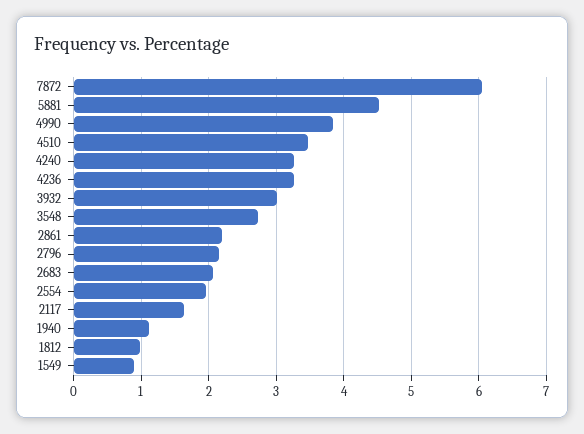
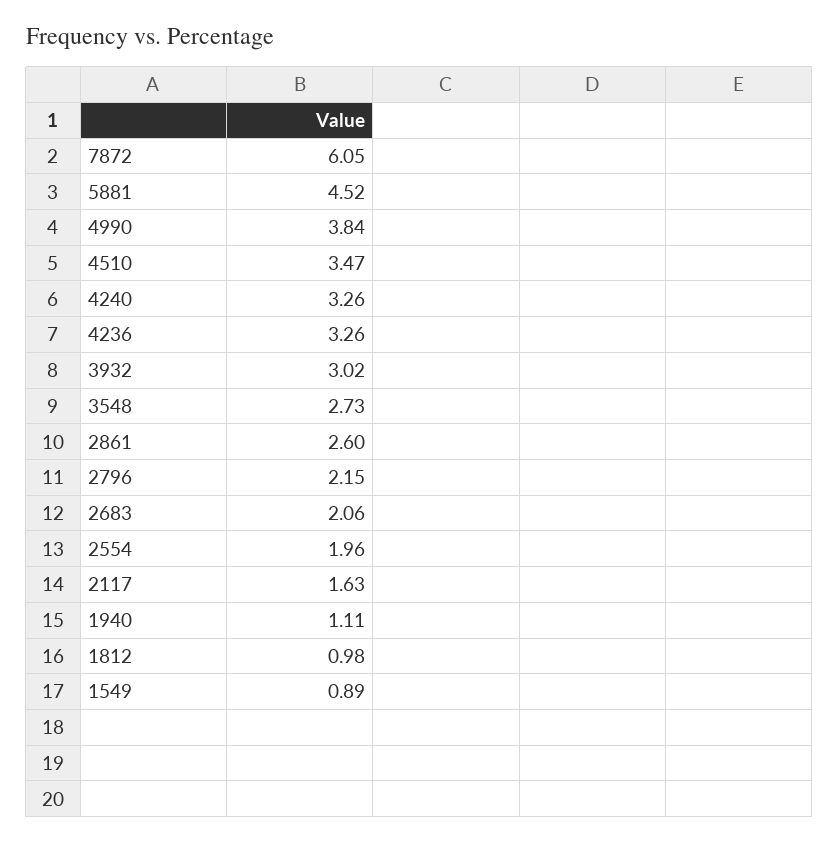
2861: 2.2 -> 2.6

